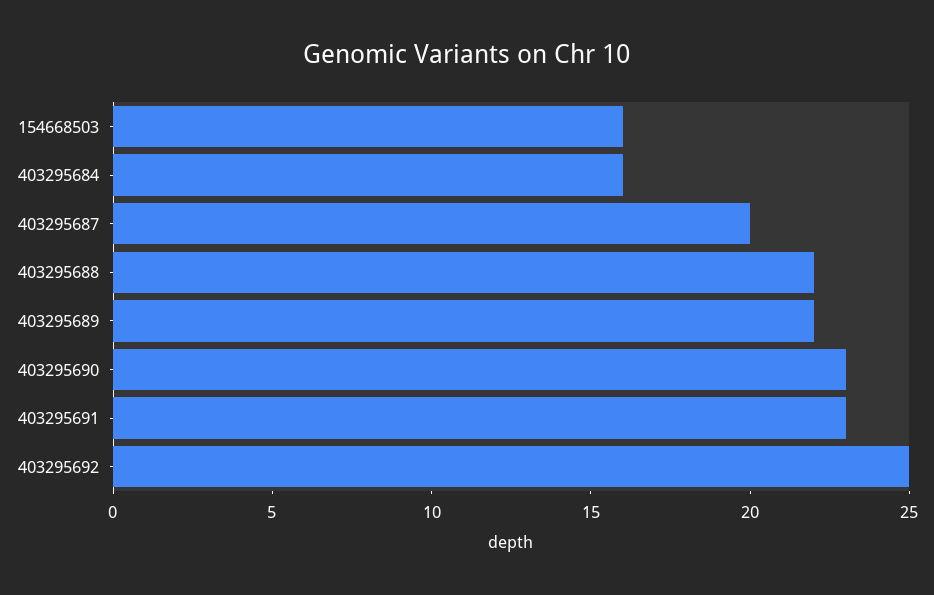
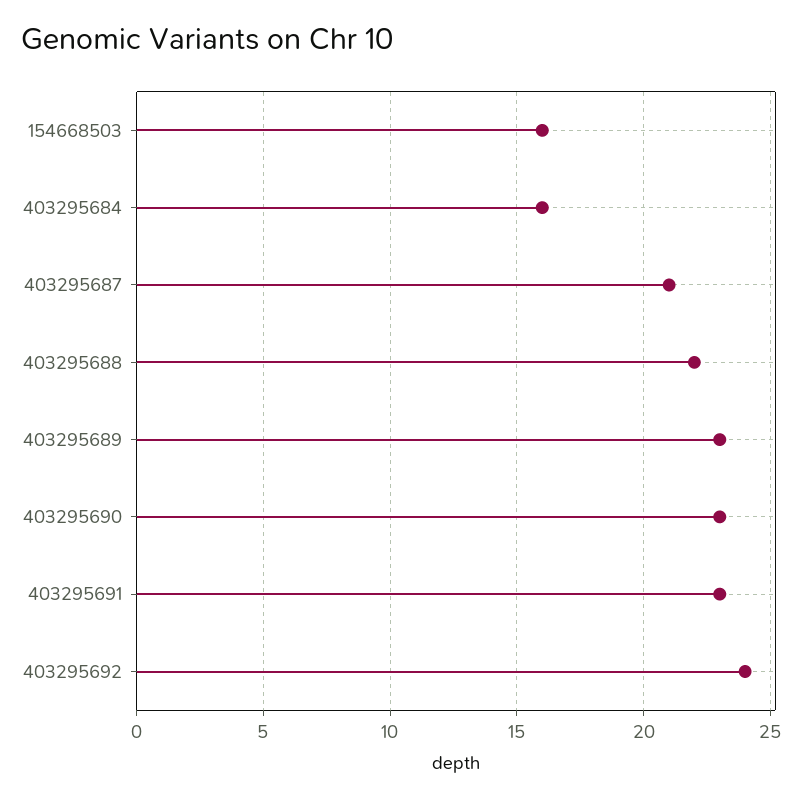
403295687: 20 -> 21
403295689: 22 -> 23
403295692: 25 -> 24

